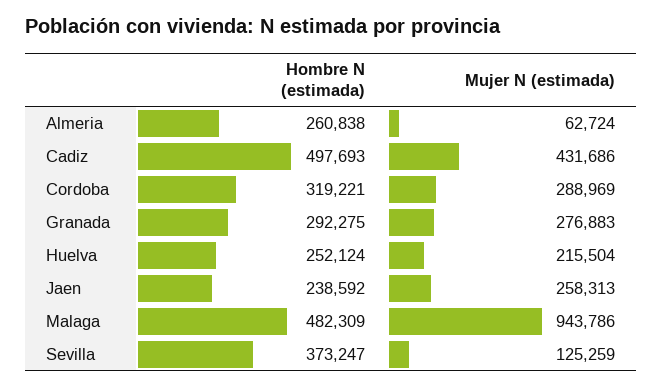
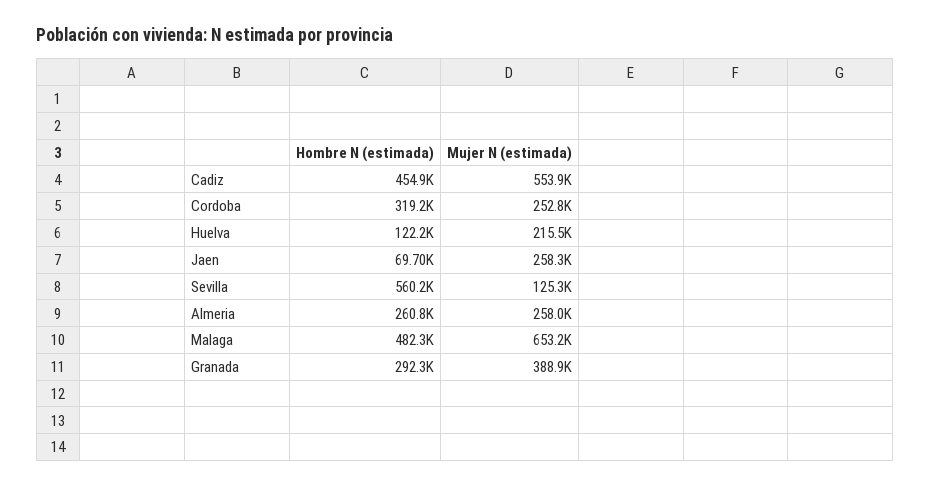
Mujer N (estimada), Almeria: 62724 -> 258000
Hombre N (estimada), Cadiz: 497693 -> 454900
Mujer N (estimada), Cadiz: 431686 -> 553900
Mujer N (estimada), Cordoba: 288969 -> 252800
Mujer N (estimada), Granada: 276883 -> 388900
Hombre N (estimada), Huelva: 252124 -> 122200
Hombre N (estimada), Jaen: 238592 -> 69700
Mujer N (estimada), Malaga: 943786 -> 653200
Hombre N (estimada), Sevilla: 373247 -> 560200

